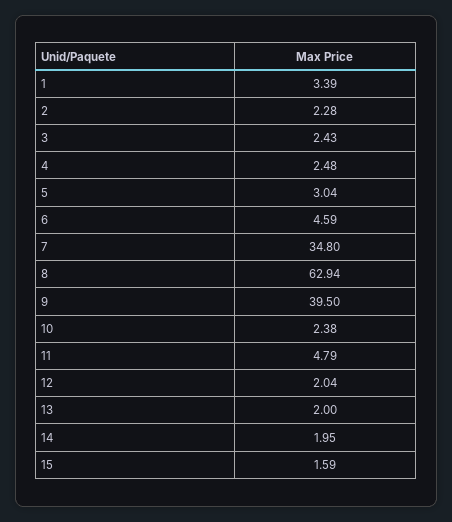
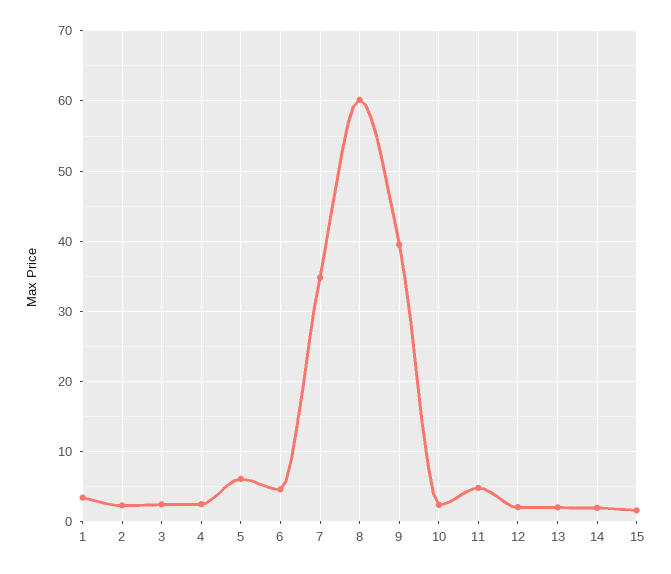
5: 3.04 -> 6
8: 62.94 -> 60

